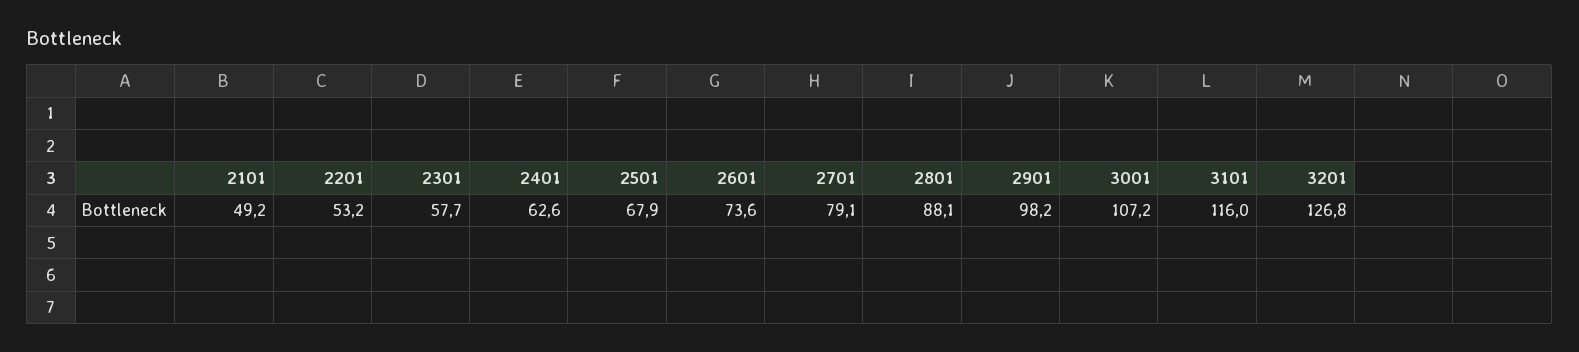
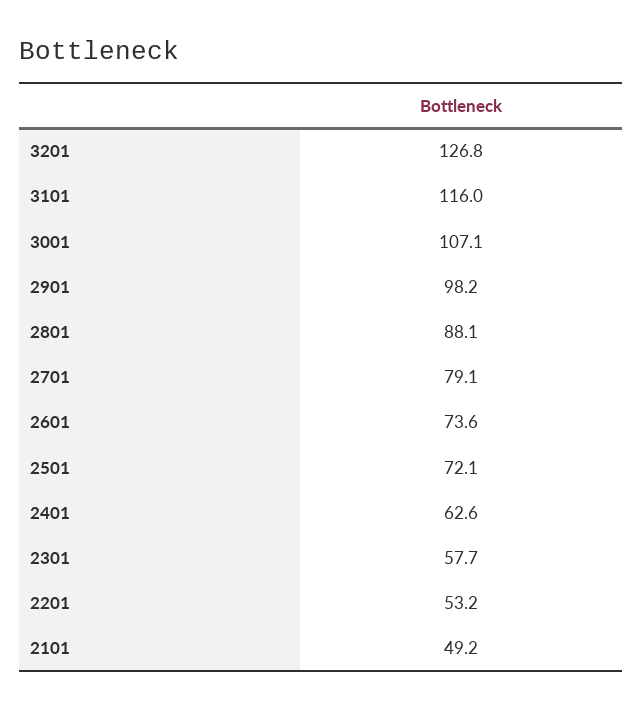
2501: 67.9 -> 72.1
3001: 107.2 -> 107.1

